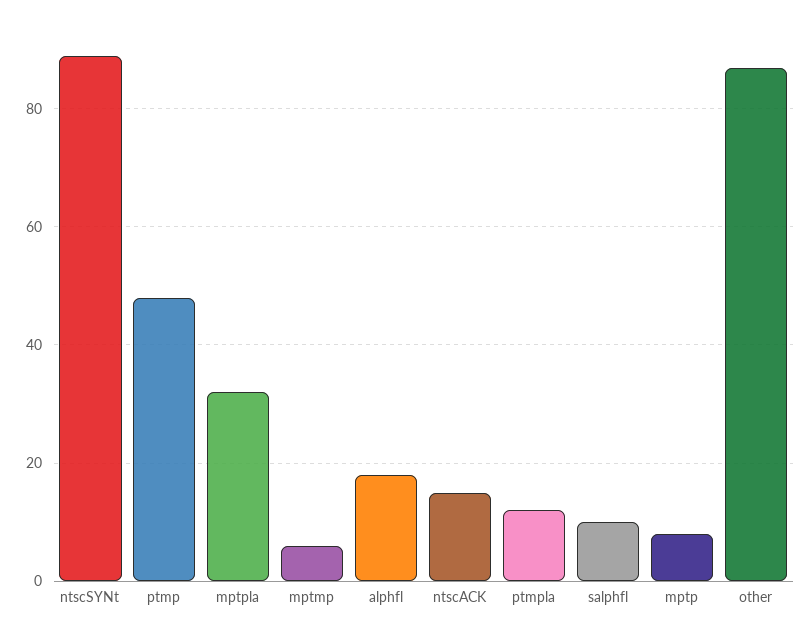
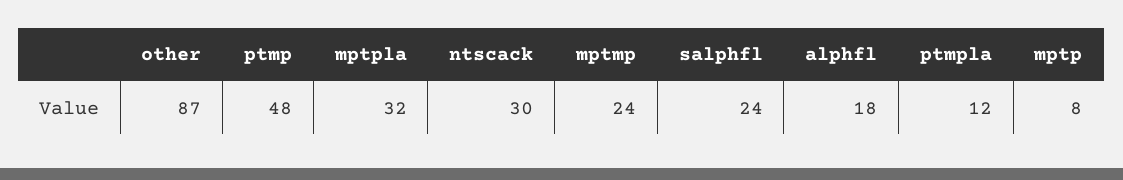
ntscSYNt: 90 -> none
mptmp: 5 -> 24
ntscACK: 15 -> 30
salphfl: 10 -> 24

